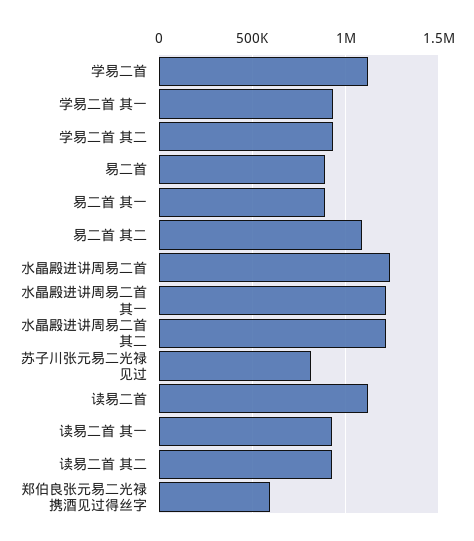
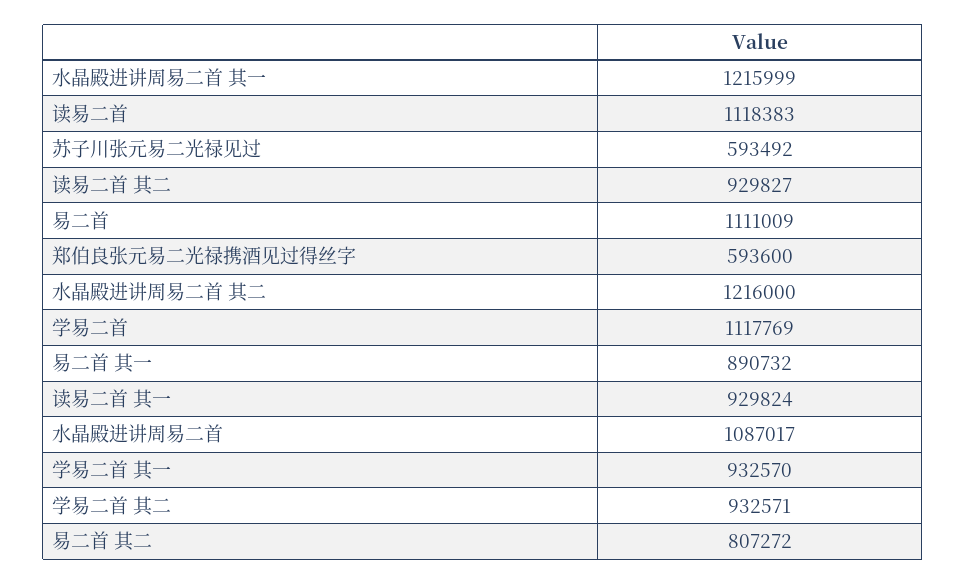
易二首: 900000 -> 1111009
易二首 其二: 1100000 -> 807272
水晶殿进讲周易二首: 1250000 -> 1087017
苏子川张元易二光禄见过: 800000 -> 593492

